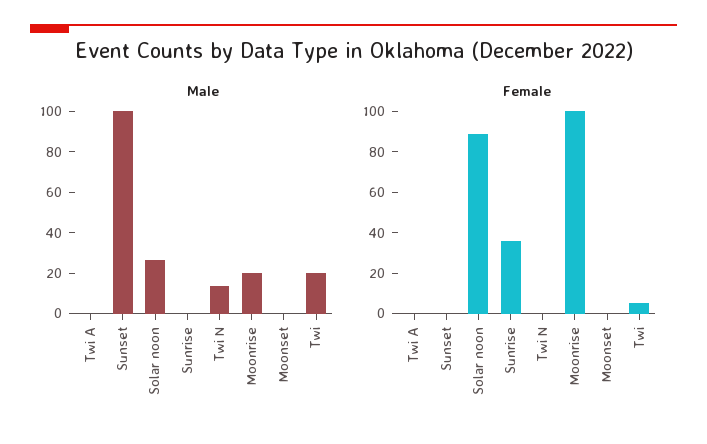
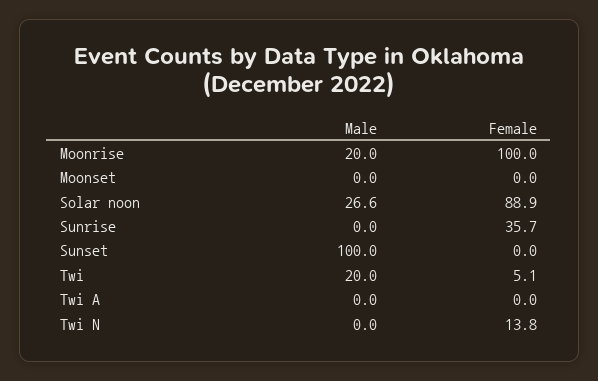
Male, Twi N: 15 -> 0
Female, Twi N: 0 -> 13.8

